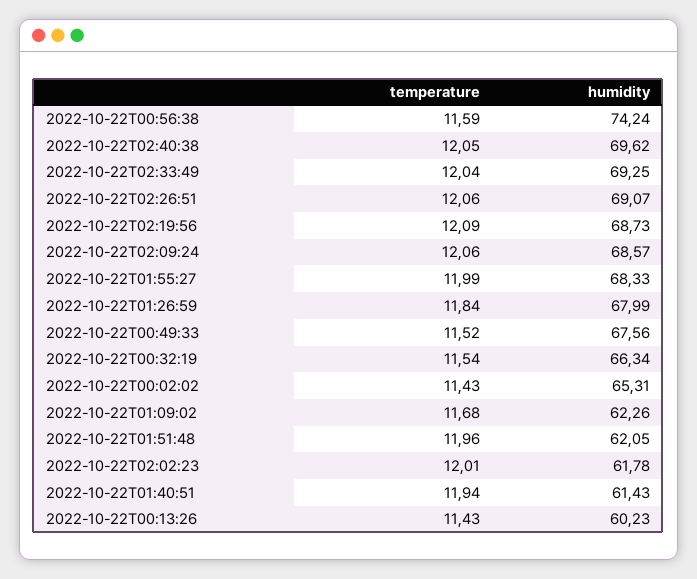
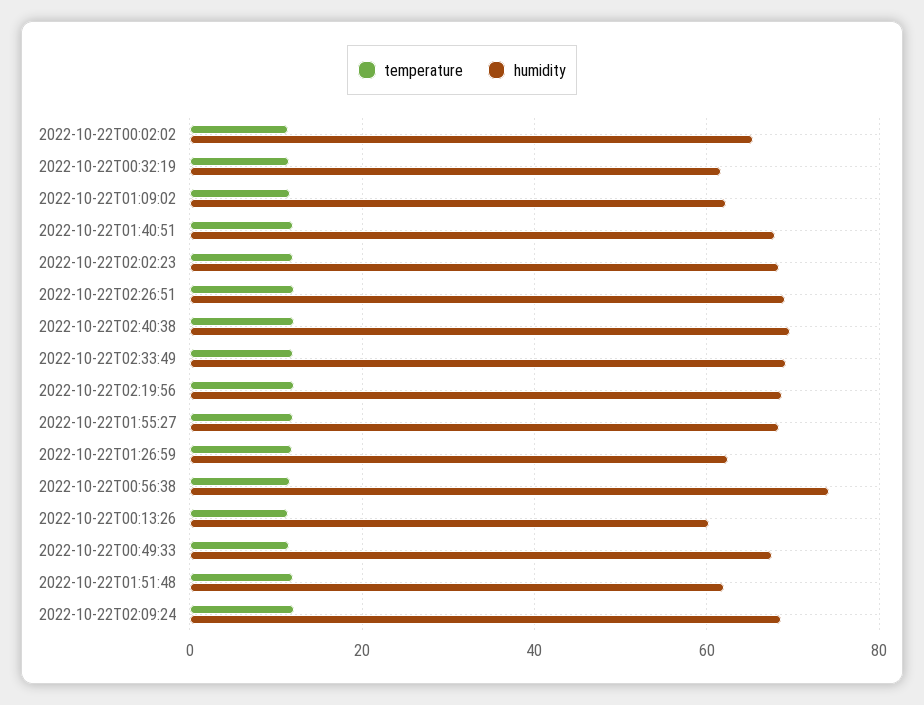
humidity, 2022-10-22T01:26:59: 67.99 -> 62
humidity, 2022-10-22T00:32:19: 66.34 -> 62
humidity, 2022-10-22T02:02:23: 61.78 -> 68
humidity, 2022-10-22T01:40:51: 61.43 -> 68

